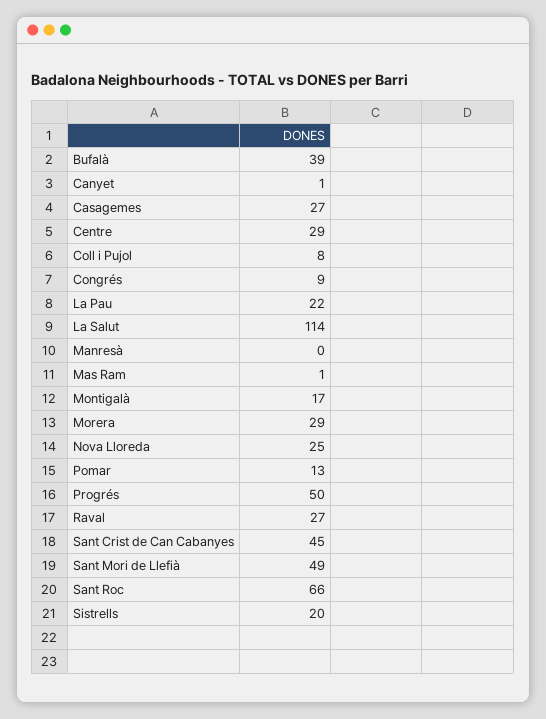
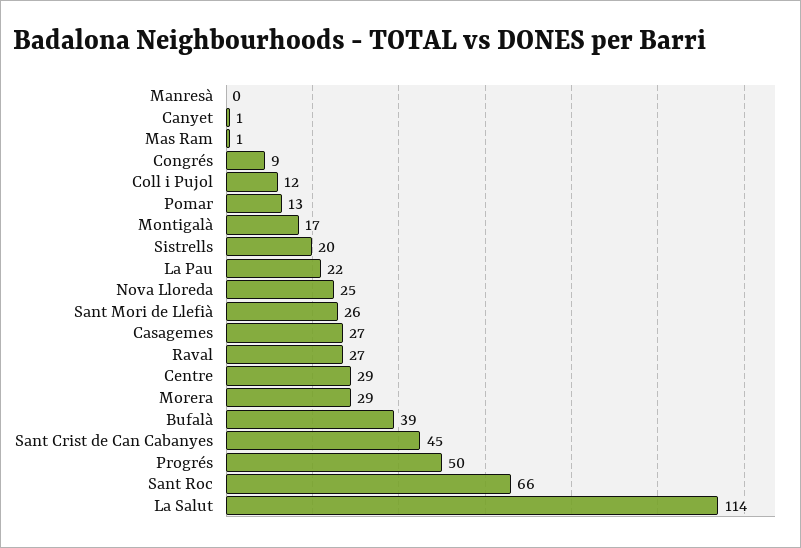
Coll i Pujol: 8 -> 12
Sant Mori de Llefià: 49 -> 26

